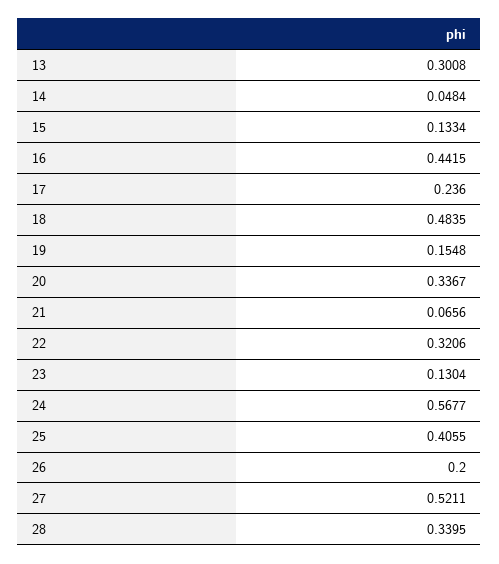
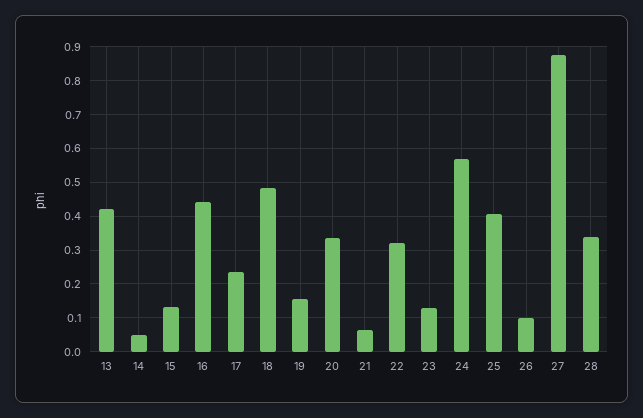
13: 0.3008 -> 0.42
26: 0.2 -> 0.1
27: 0.5211 -> 0.88

